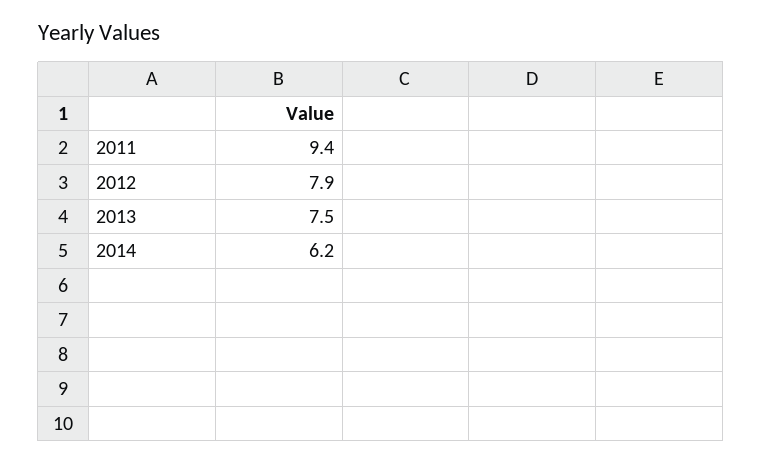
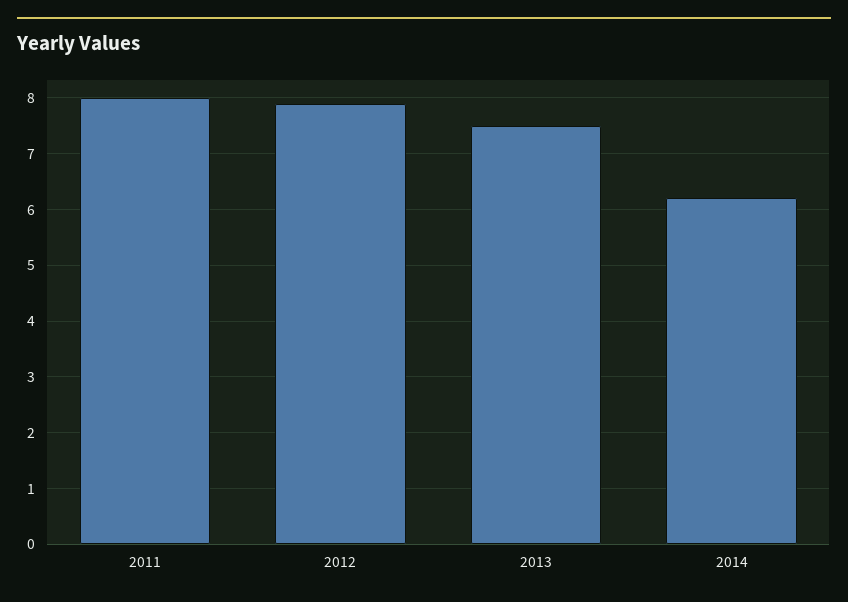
2011: 9.4 -> 8

